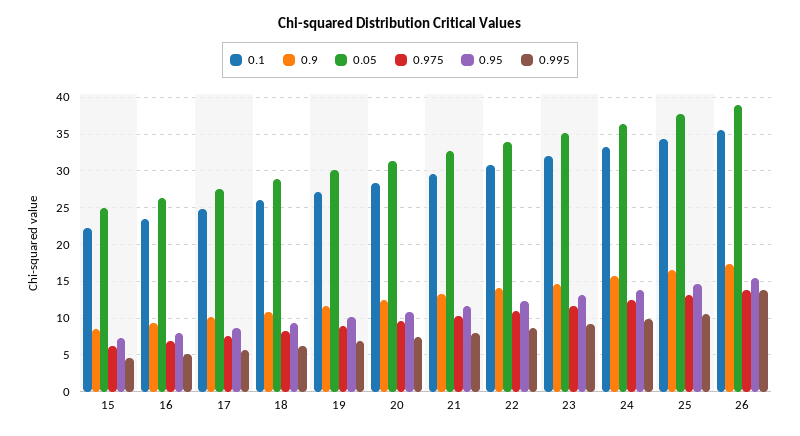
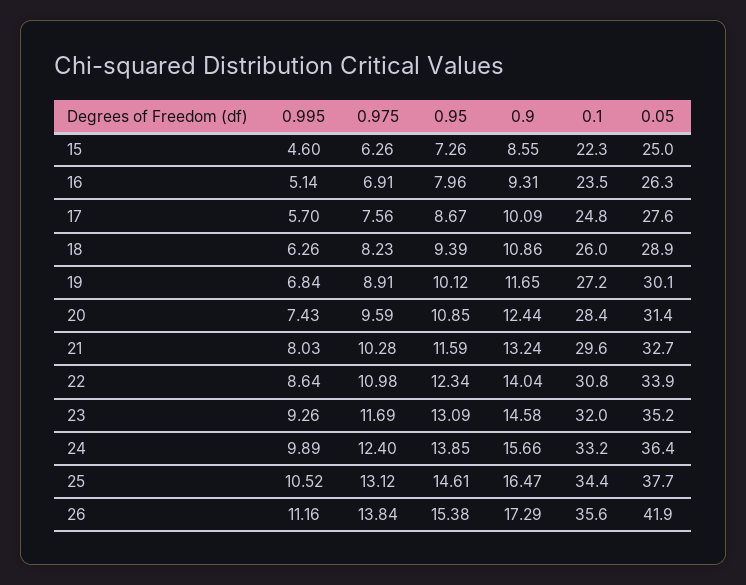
0.05, 26: 39 -> 41.9
0.995, 26: 14 -> 11.16

